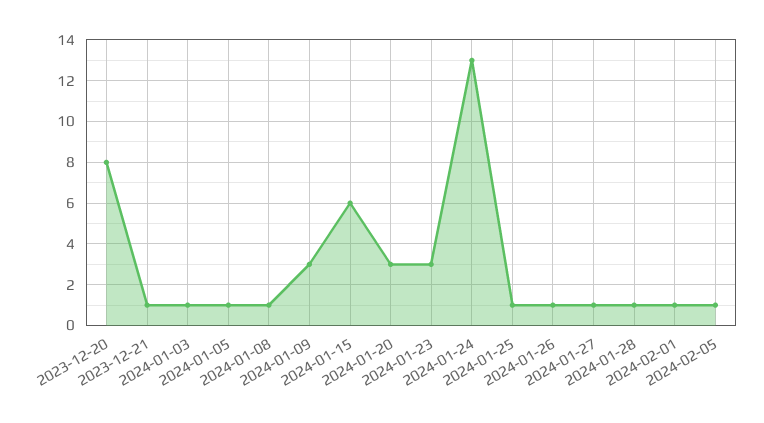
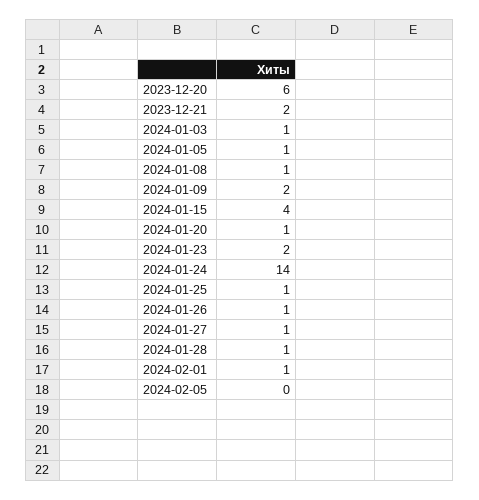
2023-12-20: 8 -> 6
2023-12-21: 1 -> 2
2024-01-09: 3 -> 2
2024-01-15: 6 -> 4
2024-01-20: 3 -> 1
2024-01-23: 3 -> 2
2024-01-24: 13 -> 14
2024-02-05: 1 -> 0

